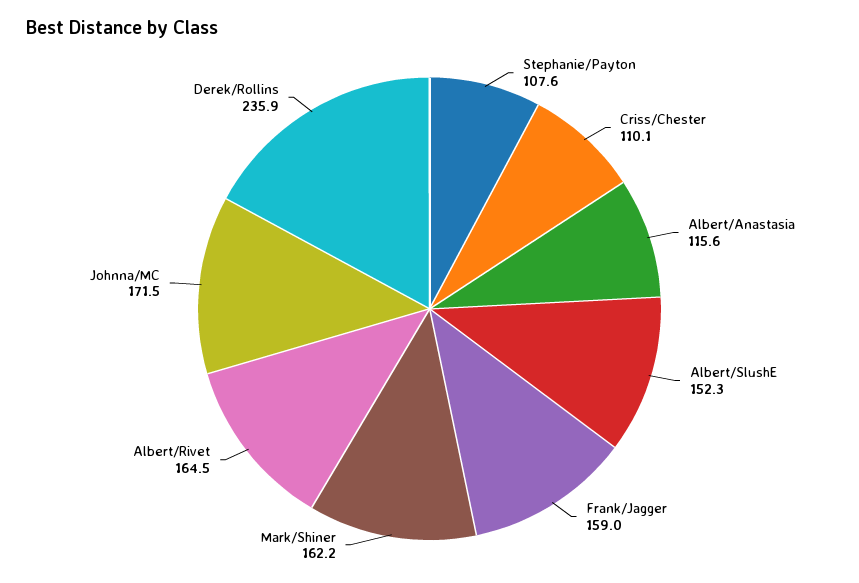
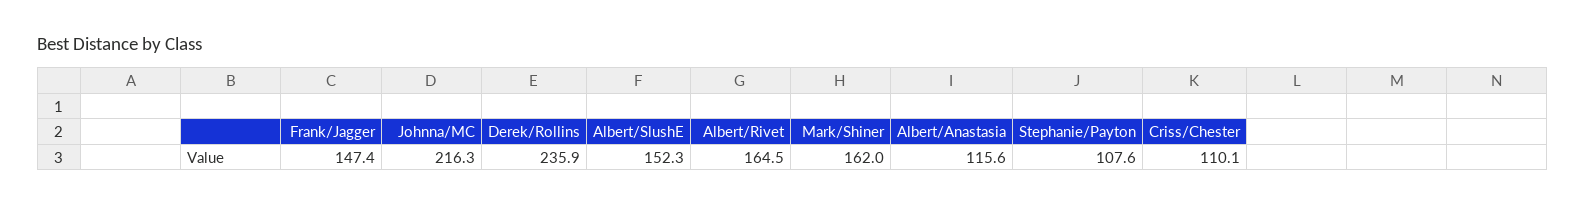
Frank/Jagger: 159 -> 147.4
Mark/Shiner: 162.2 -> 162
Johnna/MC: 171.5 -> 216.3

